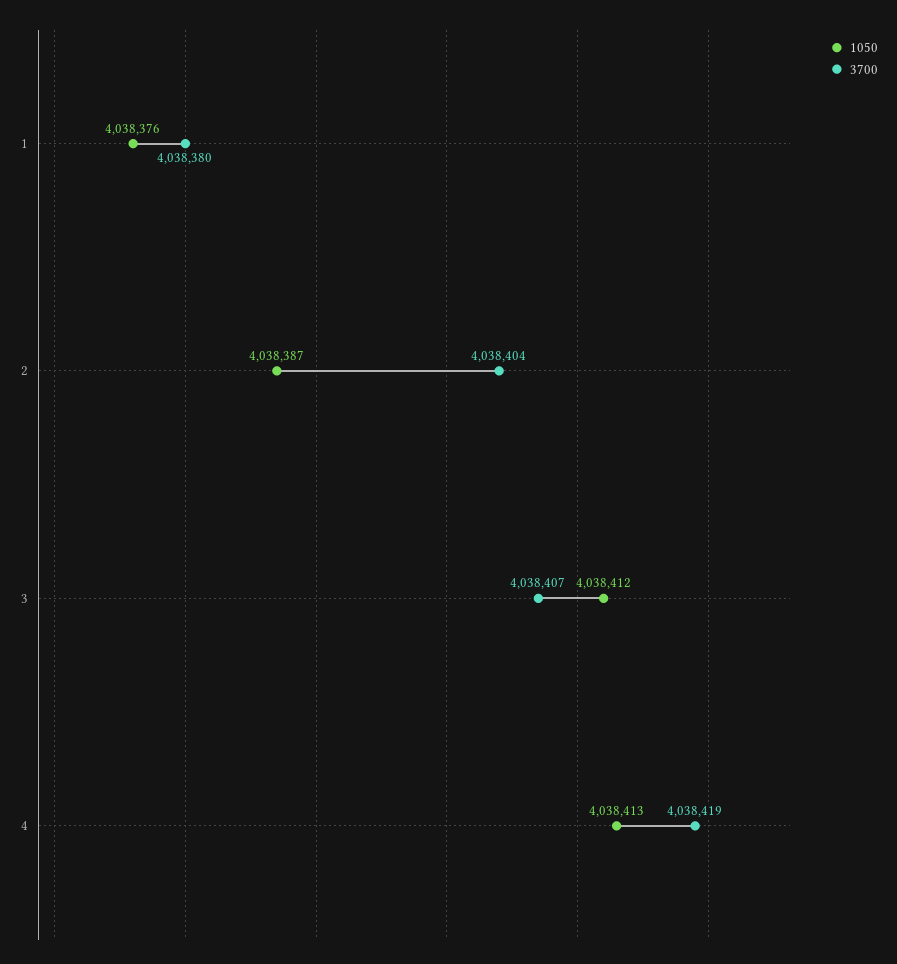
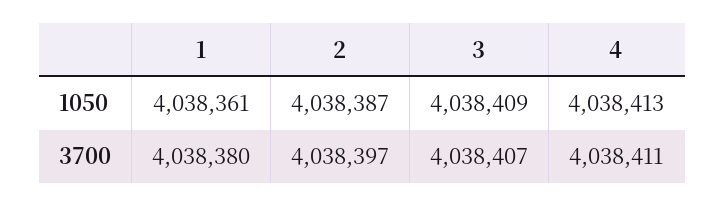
1050, 1: 4038376 -> 4038361
3700, 2: 4038404 -> 4038397
1050, 3: 4038412 -> 4038409
3700, 4: 4038419 -> 4038411

